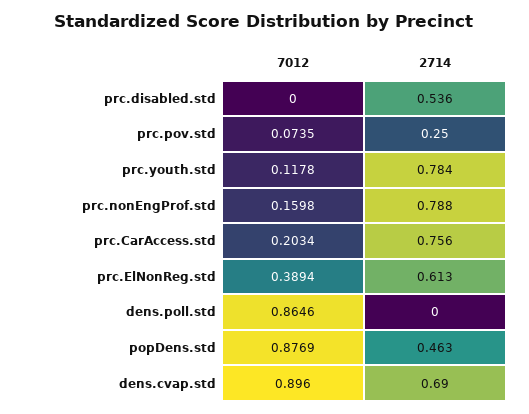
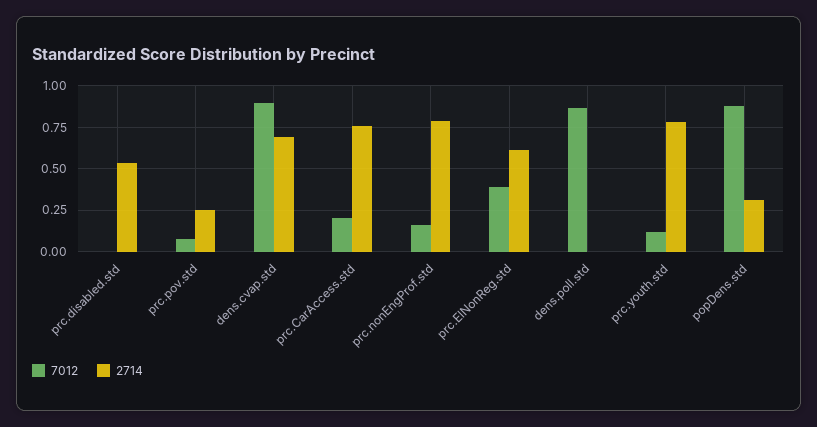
2714, popDens.std: 0.463 -> 0.3

